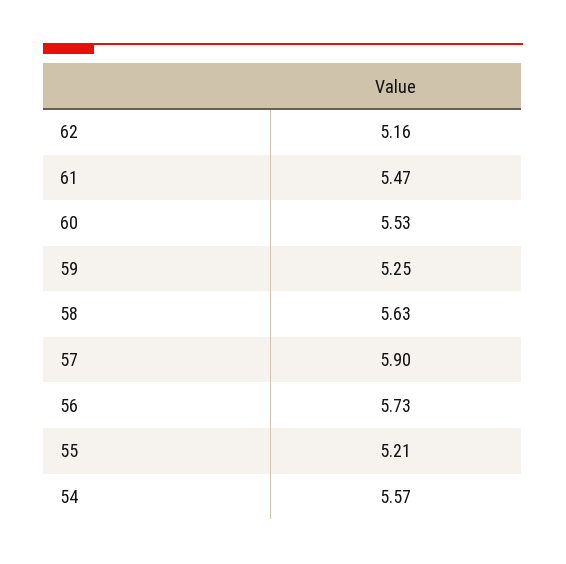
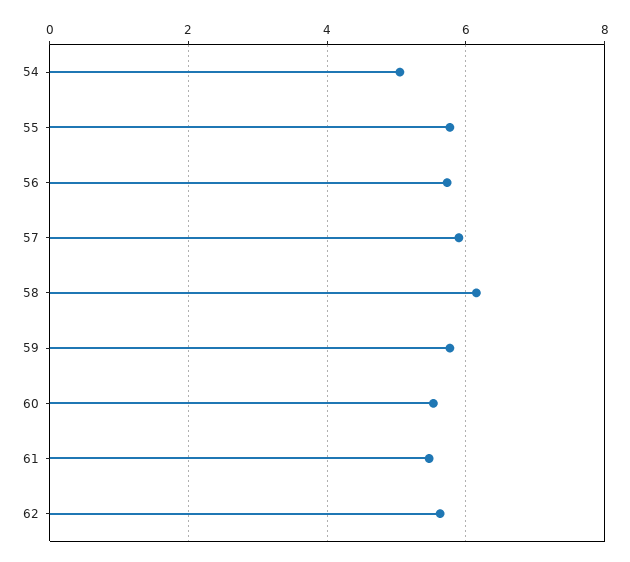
62: 5.16 -> 5.6
59: 5.25 -> 5.8
58: 5.63 -> 6.2
55: 5.21 -> 5.8
54: 5.57 -> 5

